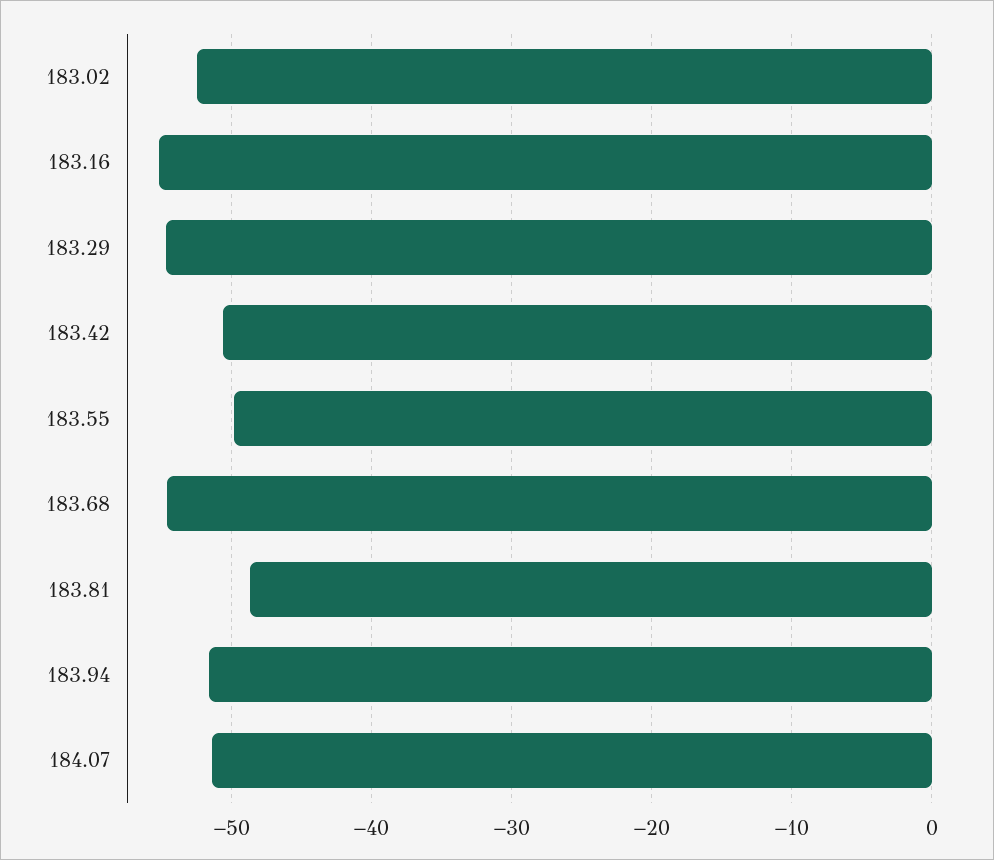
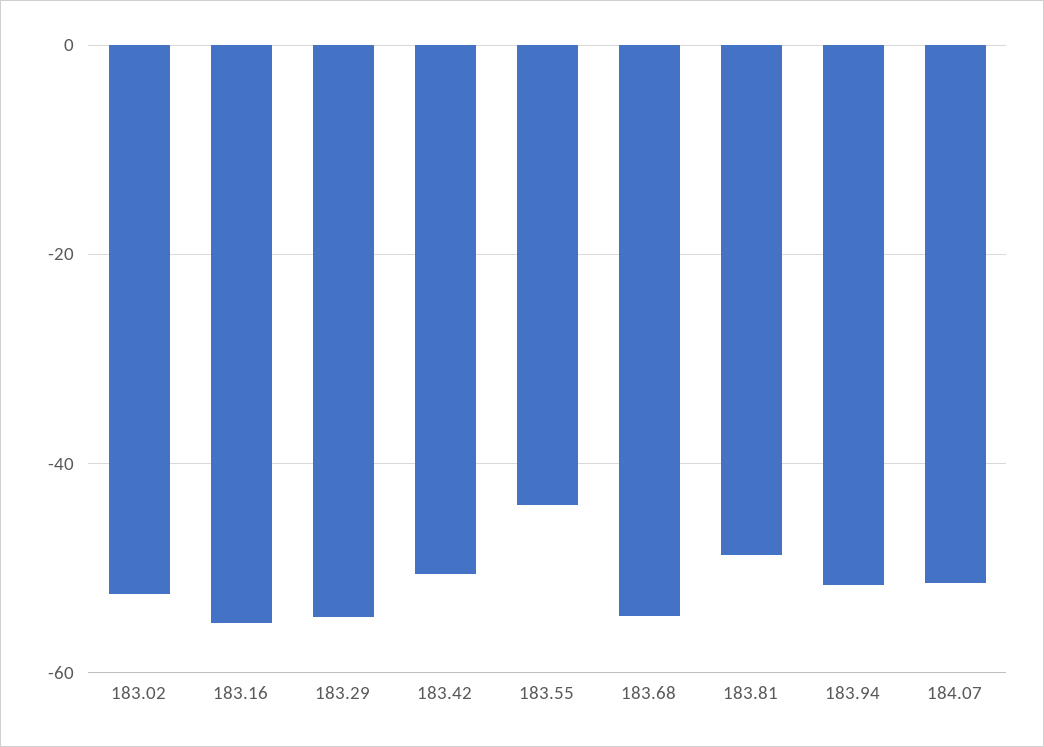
183.55: -50 -> -44

